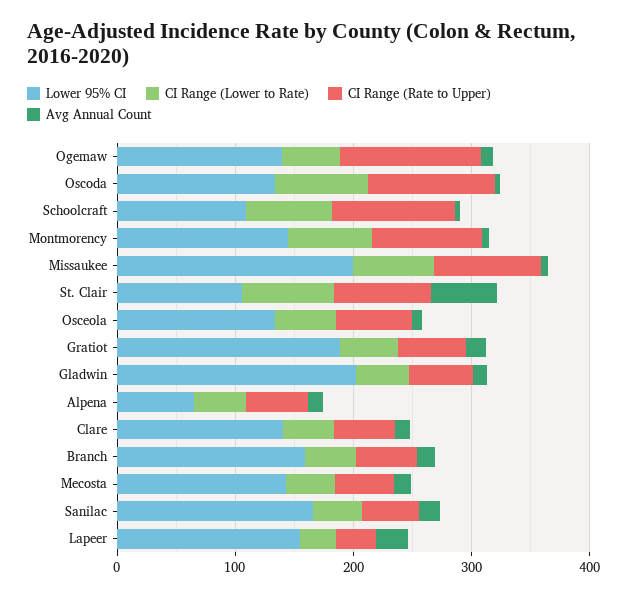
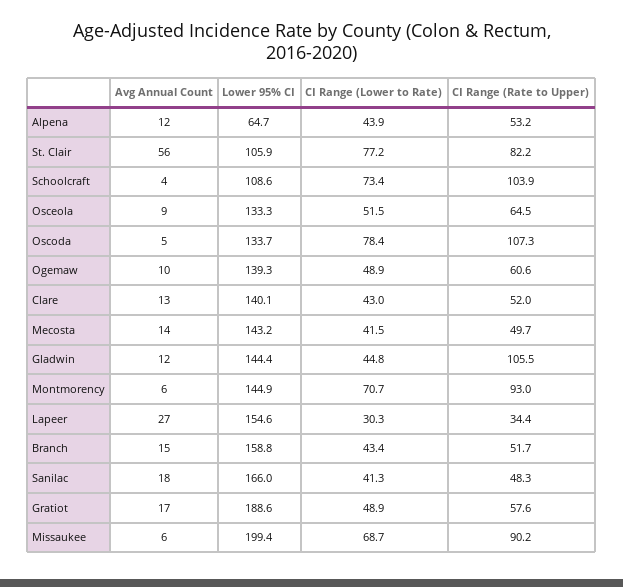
CI Range (Rate to Upper), Ogemaw: 120 -> 60.6
Lower 95% CI, Gladwin: 200 -> 144.4
CI Range (Rate to Upper), Gladwin: 60 -> 105.5

